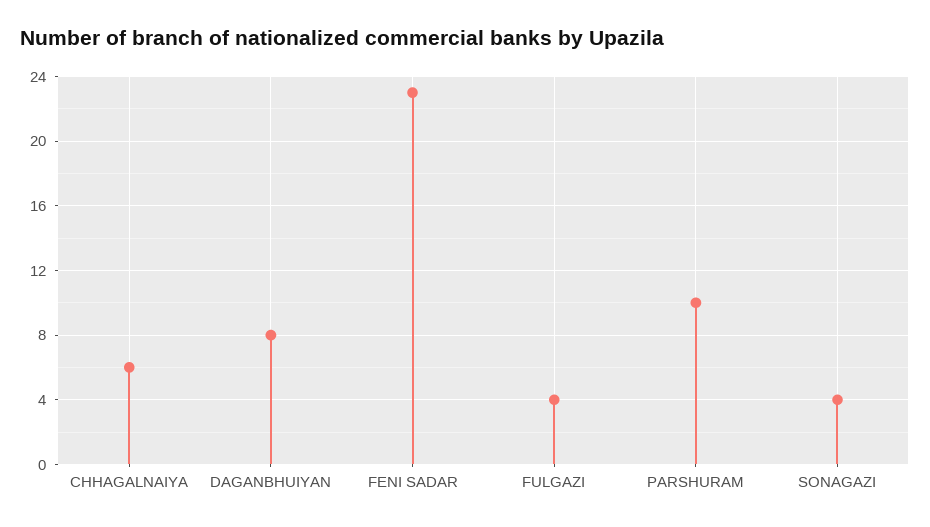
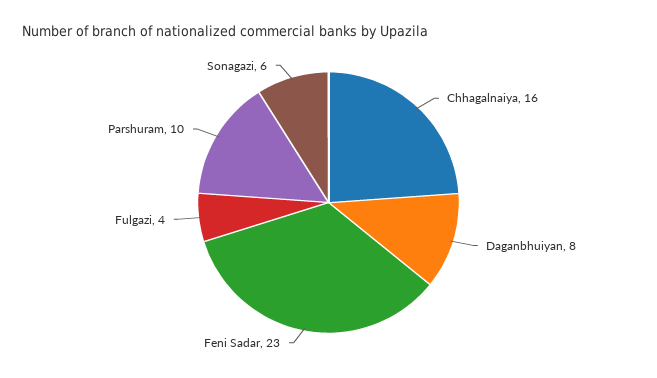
CHHAGALNAIYA: 6 -> 16
SONAGAZI: 4 -> 6

